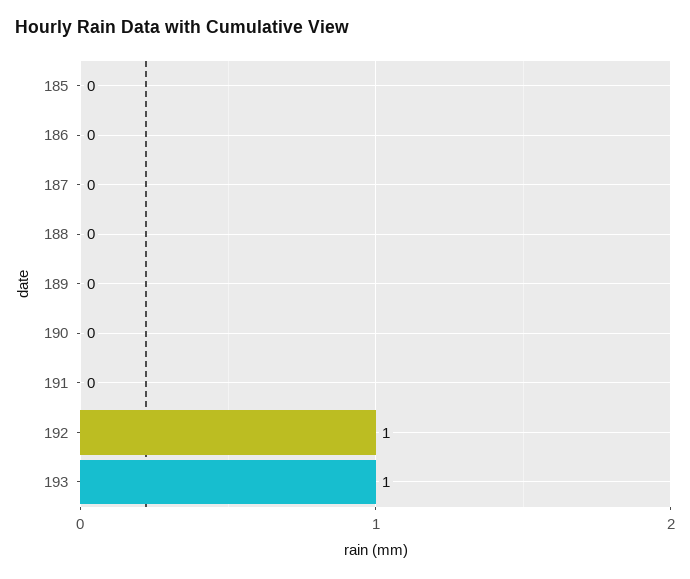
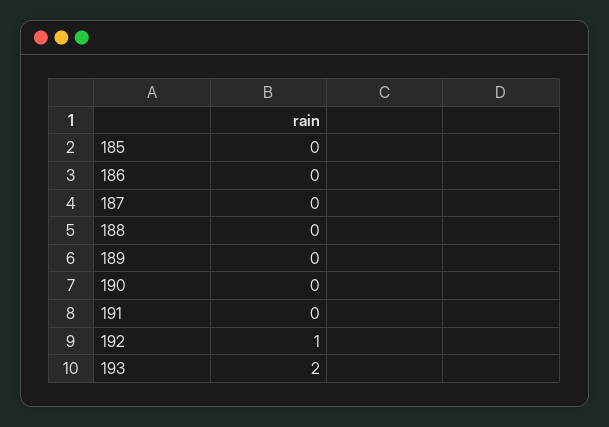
193: 1 -> 2

